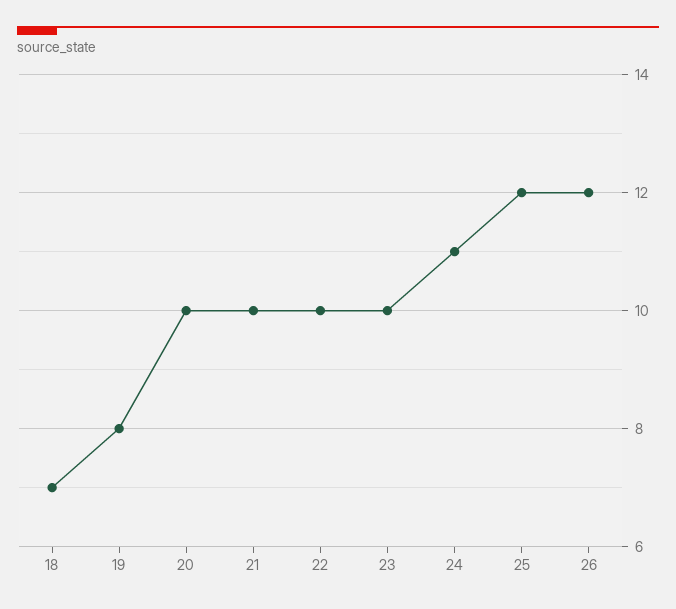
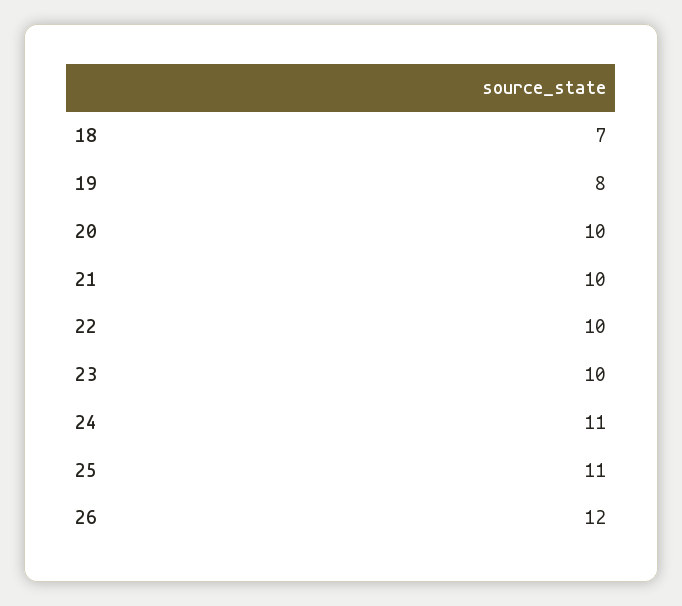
25: 12 -> 11

